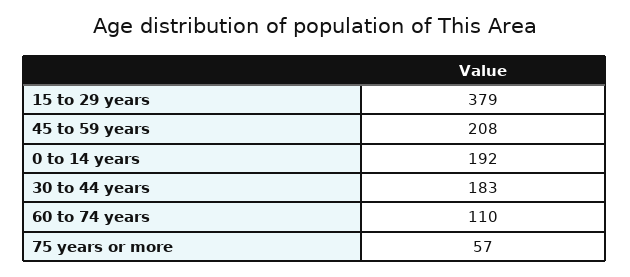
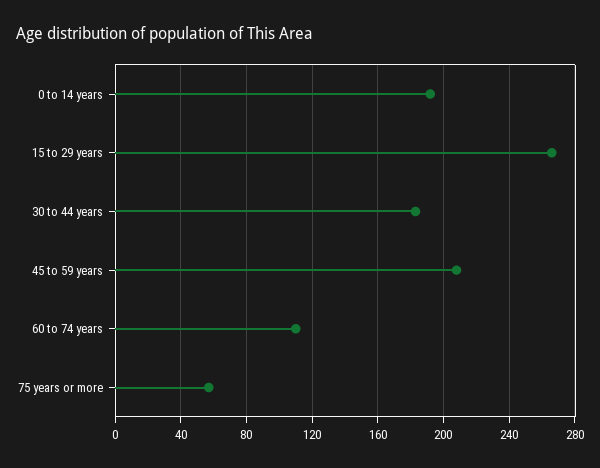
15 to 29 years: 379 -> 265

